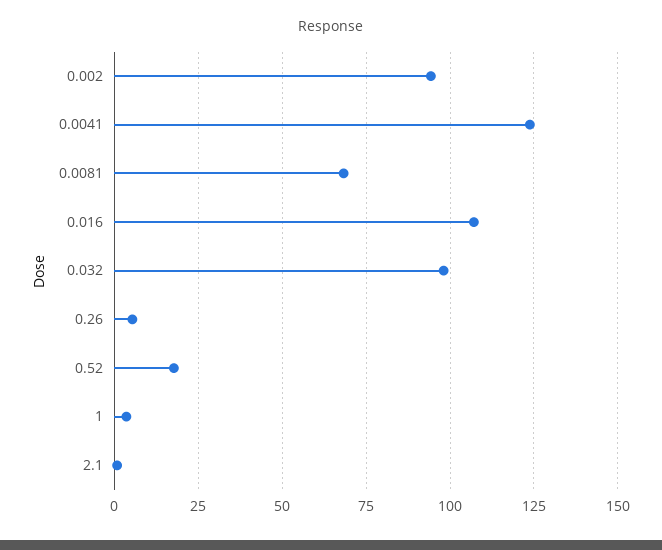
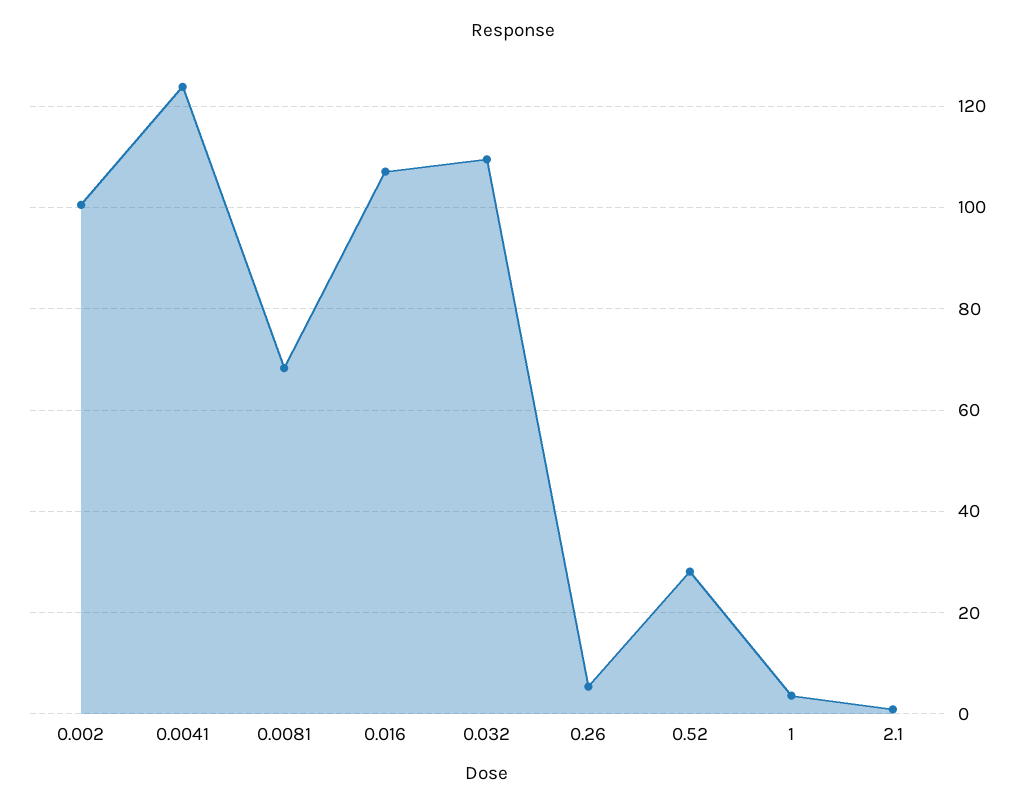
0.002: 95 -> 100
0.032: 97.5 -> 110
0.52: 17.5 -> 28

